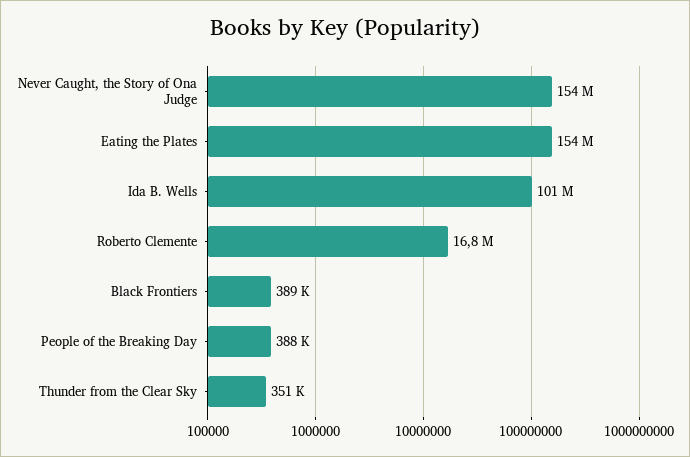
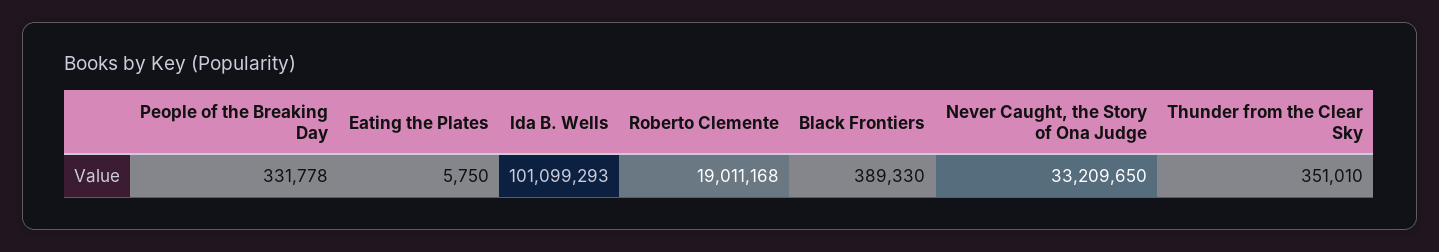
Never Caught, the Story of Ona Judge: 154000000 -> 33209650
Eating the Plates: 154000000 -> 5750
Roberto Clemente: 16800000 -> 19011168
People of the Breaking Day: 388000 -> 331778

